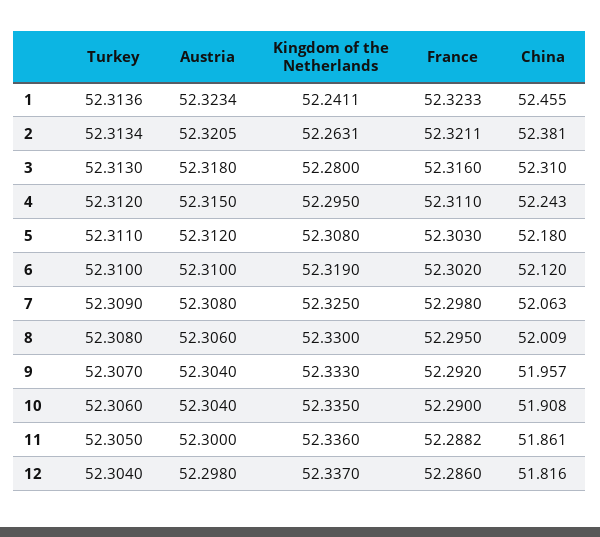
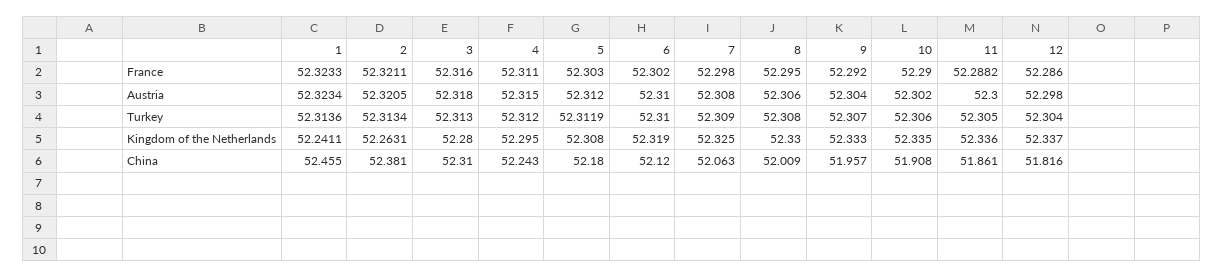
Turkey, 5: 52.311 -> 52.3119
Austria, 10: 52.304 -> 52.302

